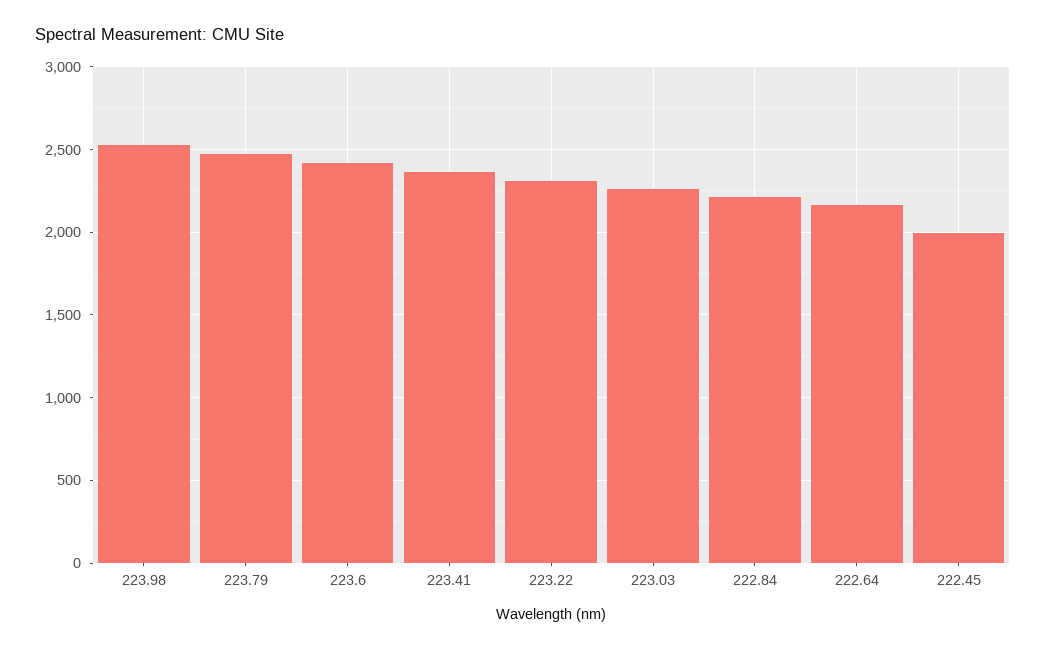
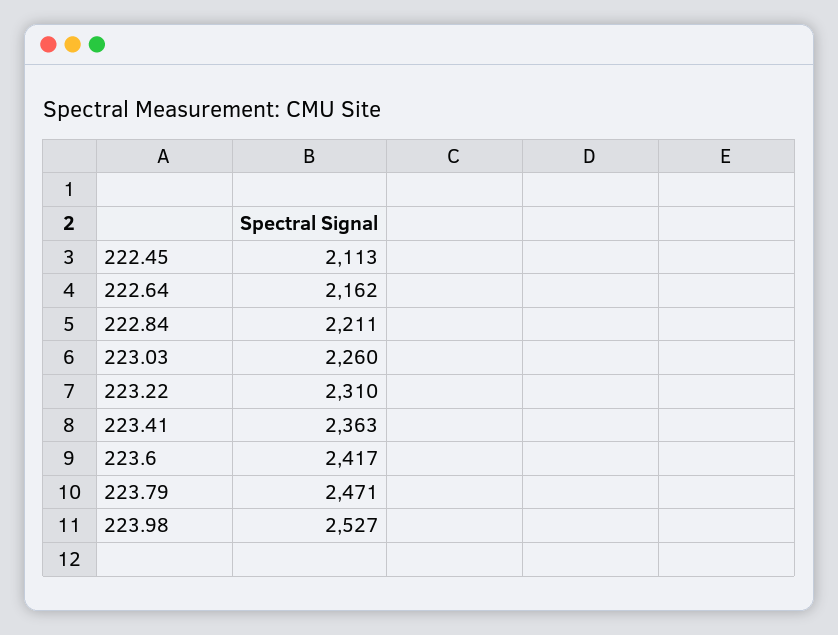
222.45: 2000 -> 2113

